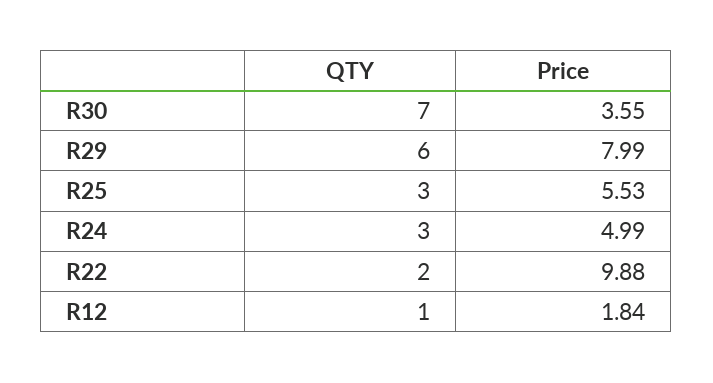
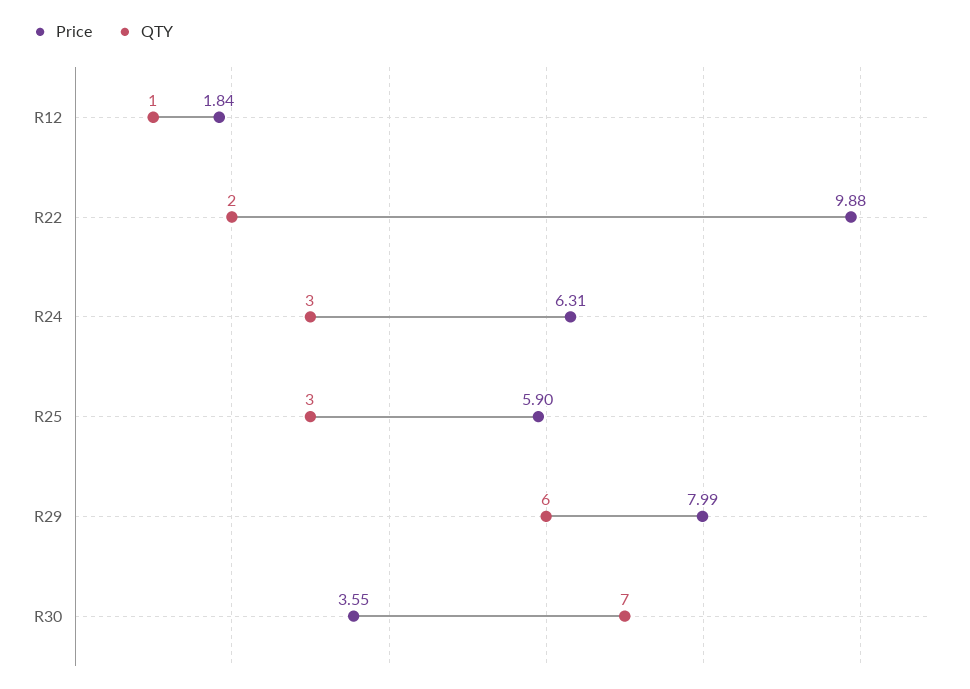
Price, R25: 5.53 -> 5.9
Price, R24: 4.99 -> 6.31

